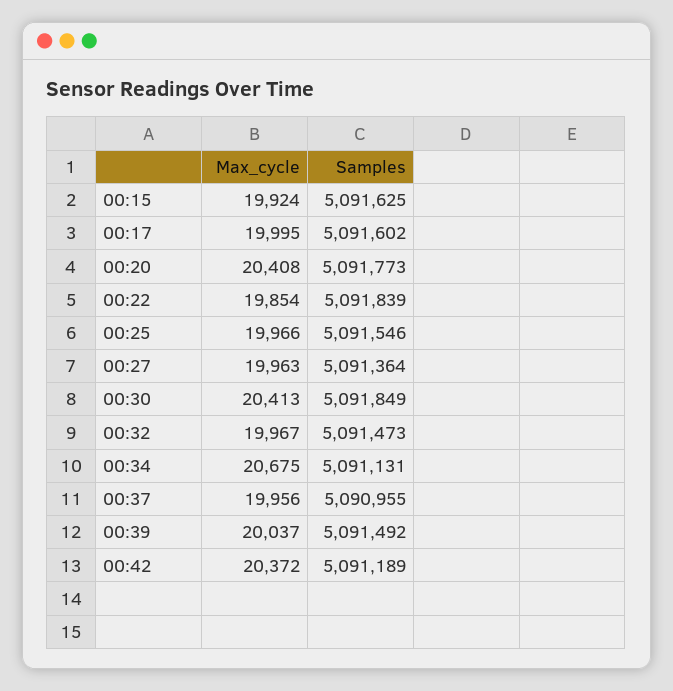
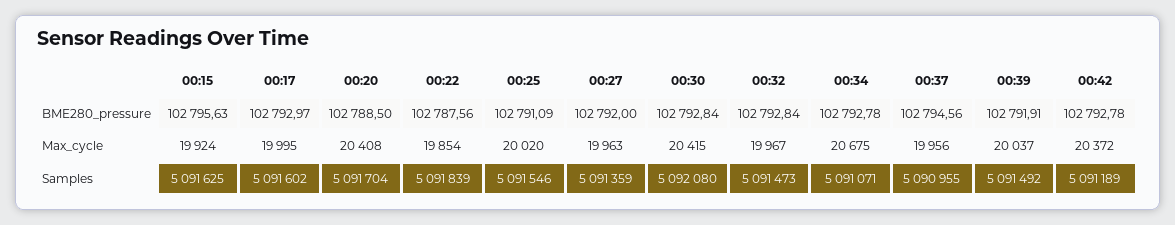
Samples, 00:20: 5091773 -> 5091704
Max_cycle, 00:25: 19966 -> 20020
Samples, 00:27: 5091364 -> 5091359
Max_cycle, 00:30: 20413 -> 20415
Samples, 00:30: 5091849 -> 5092080
Samples, 00:34: 5091131 -> 5091071
BME280_pressure, 00:15: none -> 102795.63
BME280_pressure, 00:17: none -> 102792.97
BME280_pressure, 00:20: none -> 102788.5
BME280_pressure, 00:22: none -> 102787.56
BME280_pressure, 00:25: none -> 102791.09
BME280_pressure, 00:27: none -> 102792
BME280_pressure, 00:30: none -> 102792.84
BME280_pressure, 00:32: none -> 102792.84
BME280_pressure, 00:34: none -> 102792.78
BME280_pressure, 00:37: none -> 102794.56
BME280_pressure, 00:39: none -> 102791.91
BME280_pressure, 00:42: none -> 102792.78

